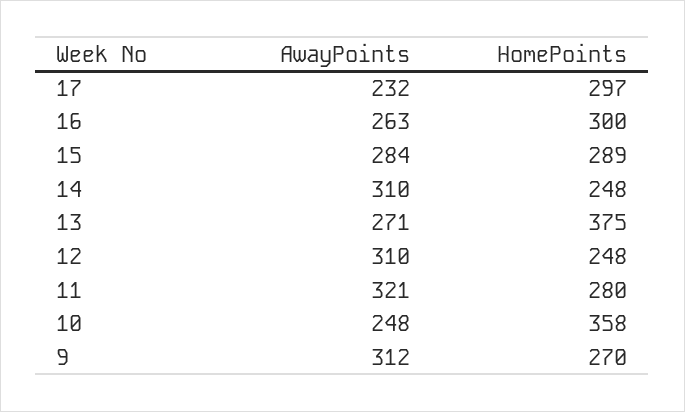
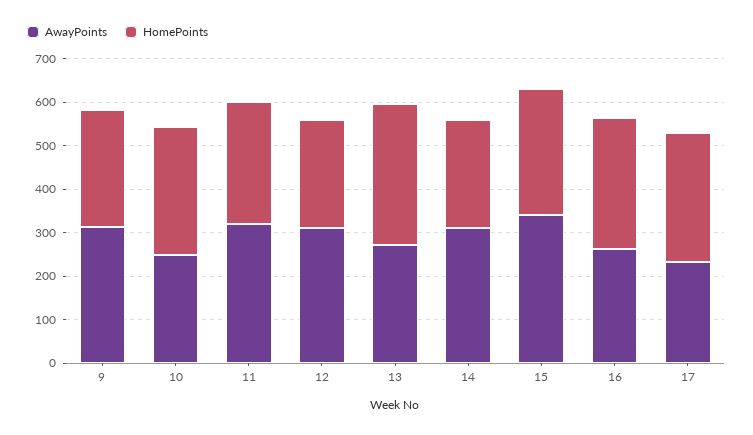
AwayPoints, 15: 284 -> 340
HomePoints, 13: 375 -> 320
HomePoints, 10: 358 -> 300

